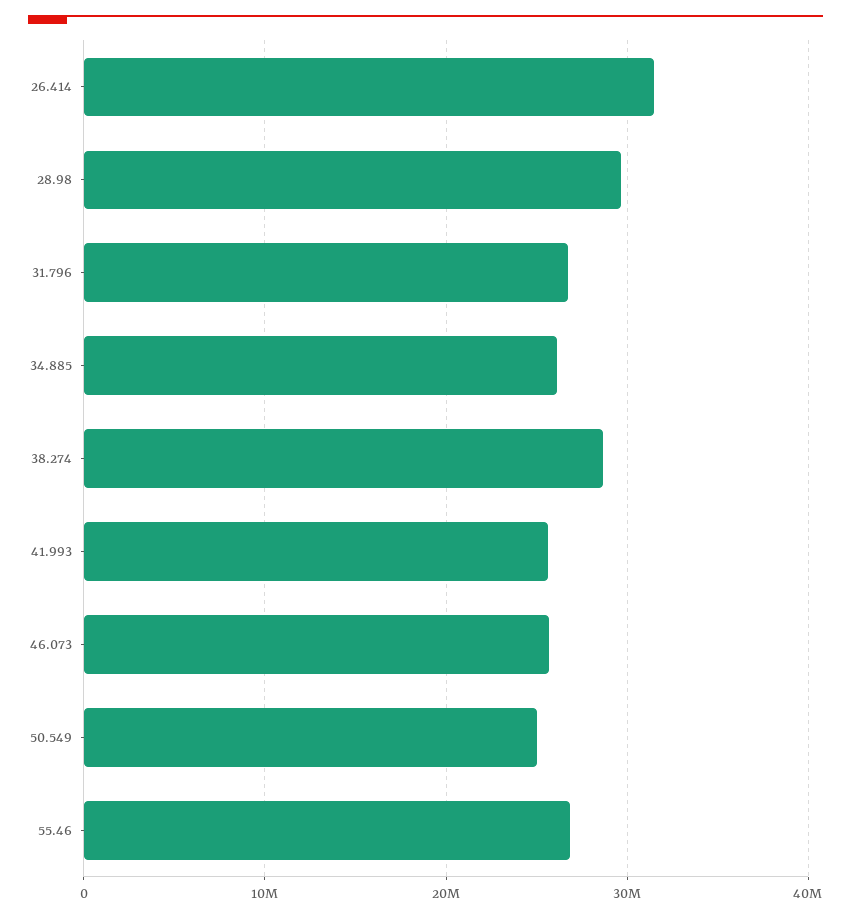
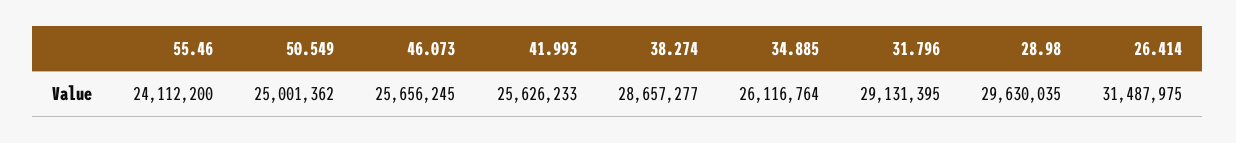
31.796: 27000000 -> 29131395
55.46: 27000000 -> 24112200

